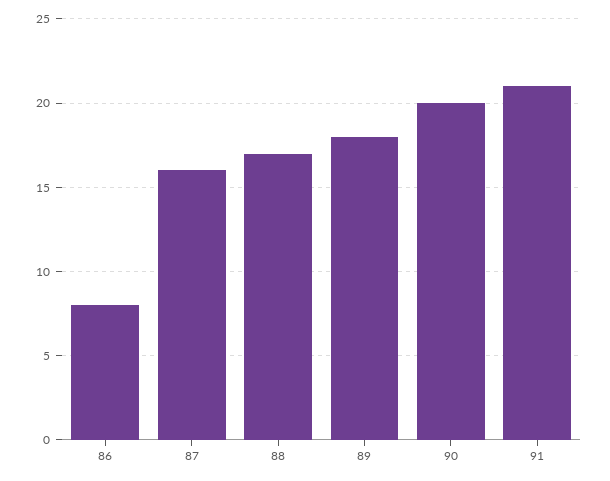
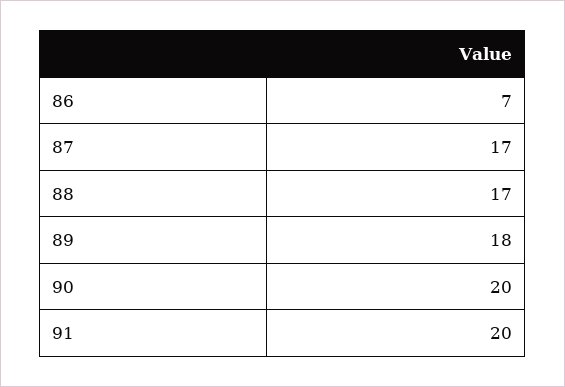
86: 8 -> 7
87: 16 -> 17
91: 21 -> 20

